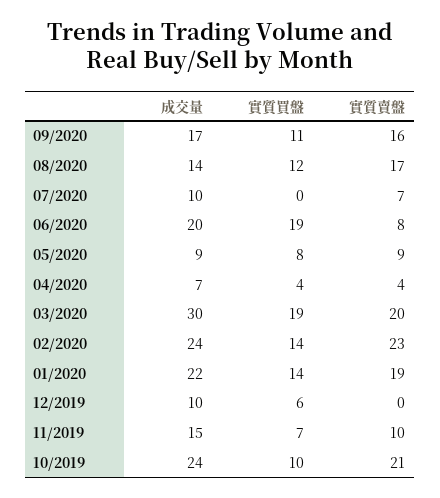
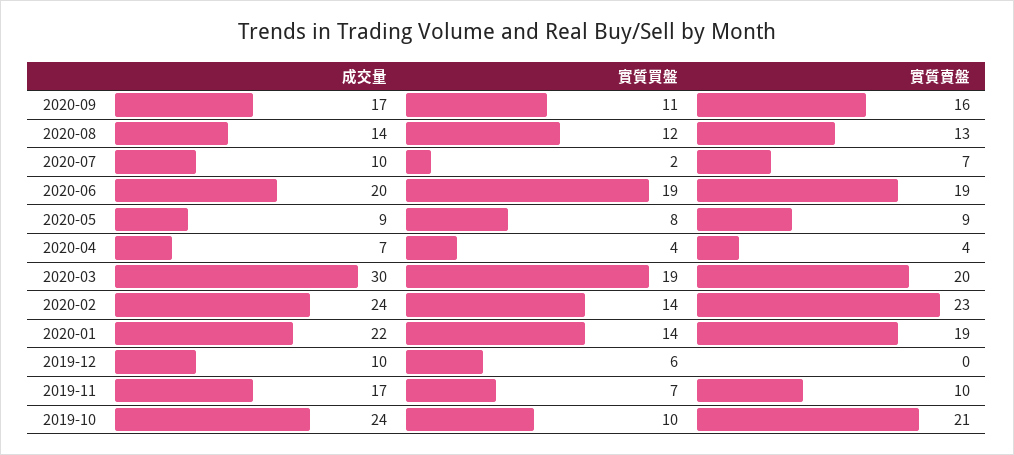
實質賣盤, 08/2020: 17 -> 13
實質買盤, 07/2020: 0 -> 2
實質賣盤, 06/2020: 8 -> 19
成交量, 11/2019: 15 -> 17

